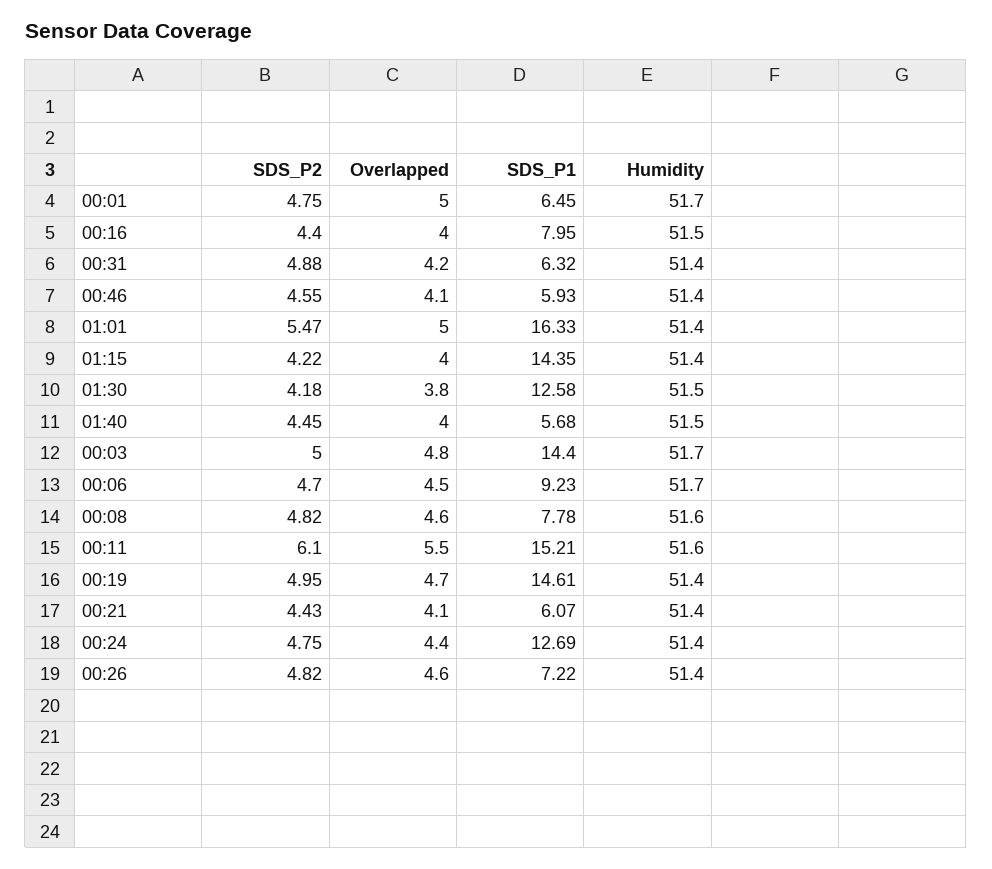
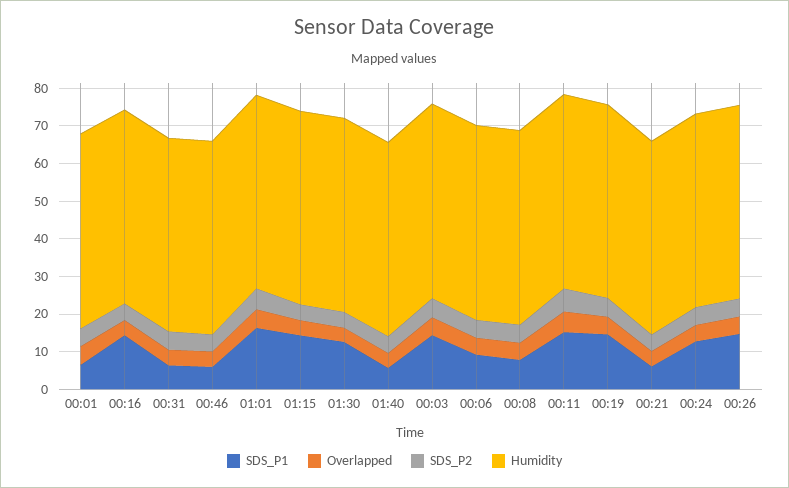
SDS_P1, 00:16: 7.95 -> 15
SDS_P1, 00:26: 7.22 -> 15

